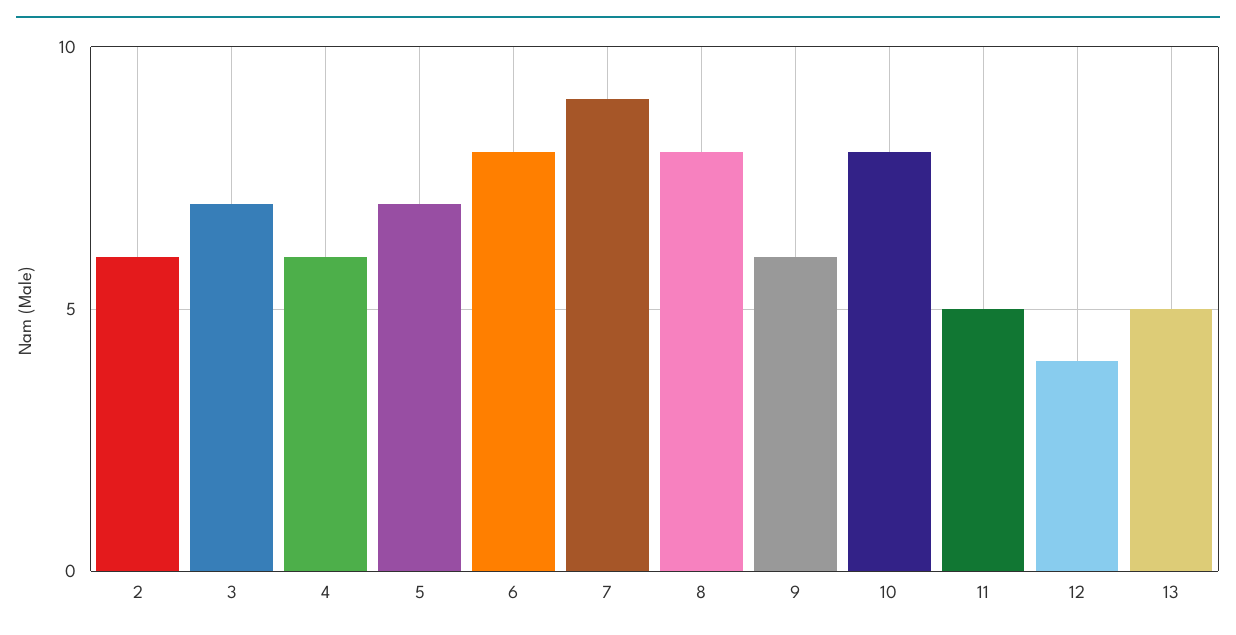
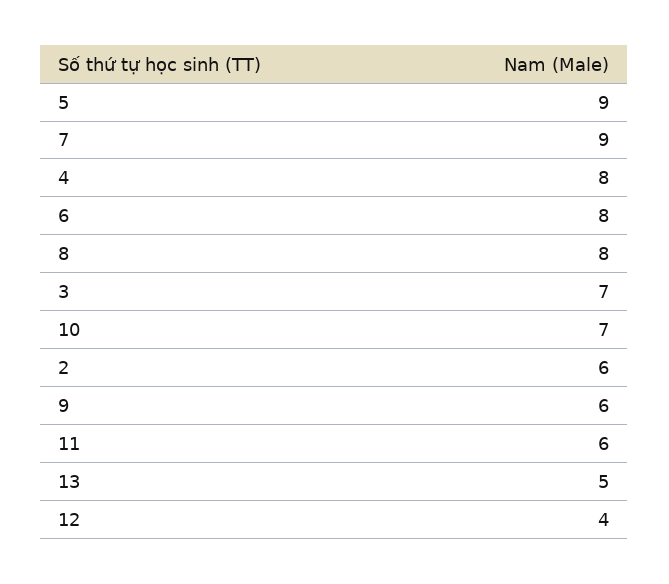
4: 6 -> 8
5: 7 -> 9
10: 8 -> 7
11: 5 -> 6

